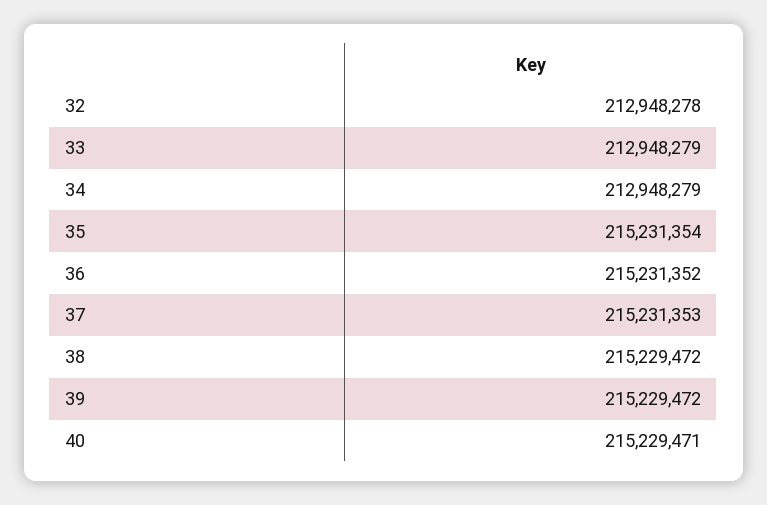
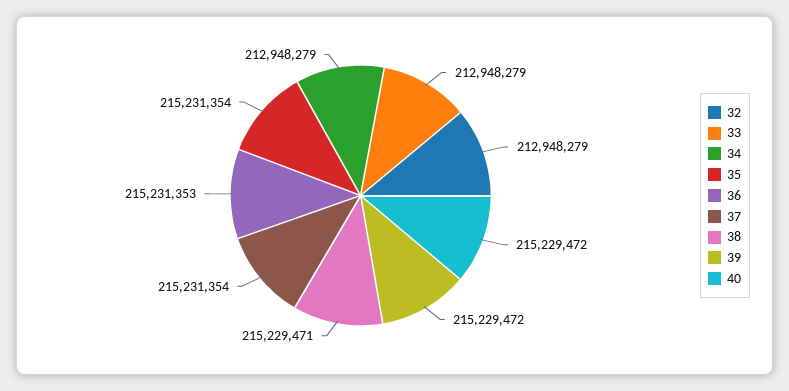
32: 212948278 -> 212948279
36: 215231352 -> 215231353
37: 215231353 -> 215231354
38: 215229472 -> 215229471
40: 215229471 -> 215229472

